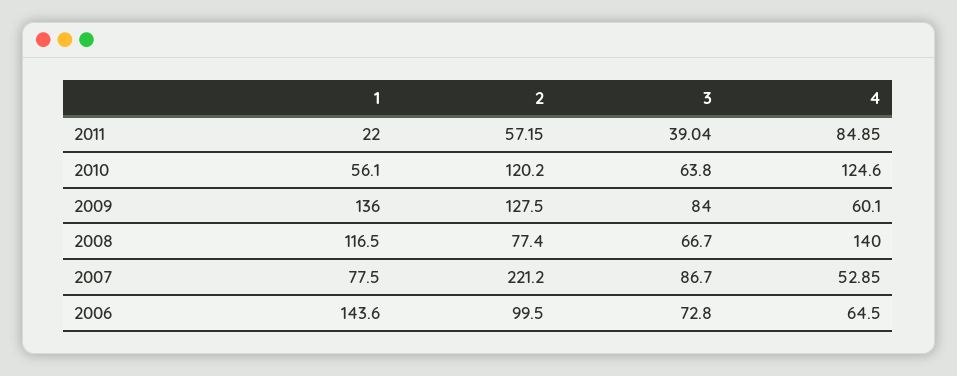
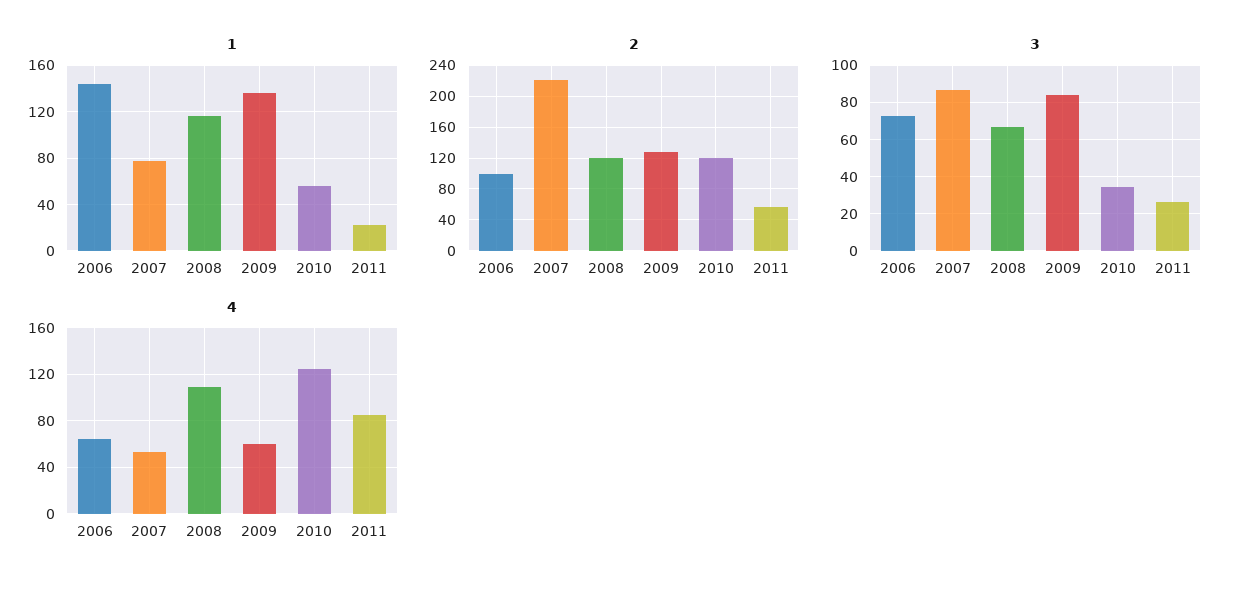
3, 2011: 39.04 -> 25
3, 2010: 63.8 -> 35
2, 2008: 77.4 -> 120
4, 2008: 140 -> 110

